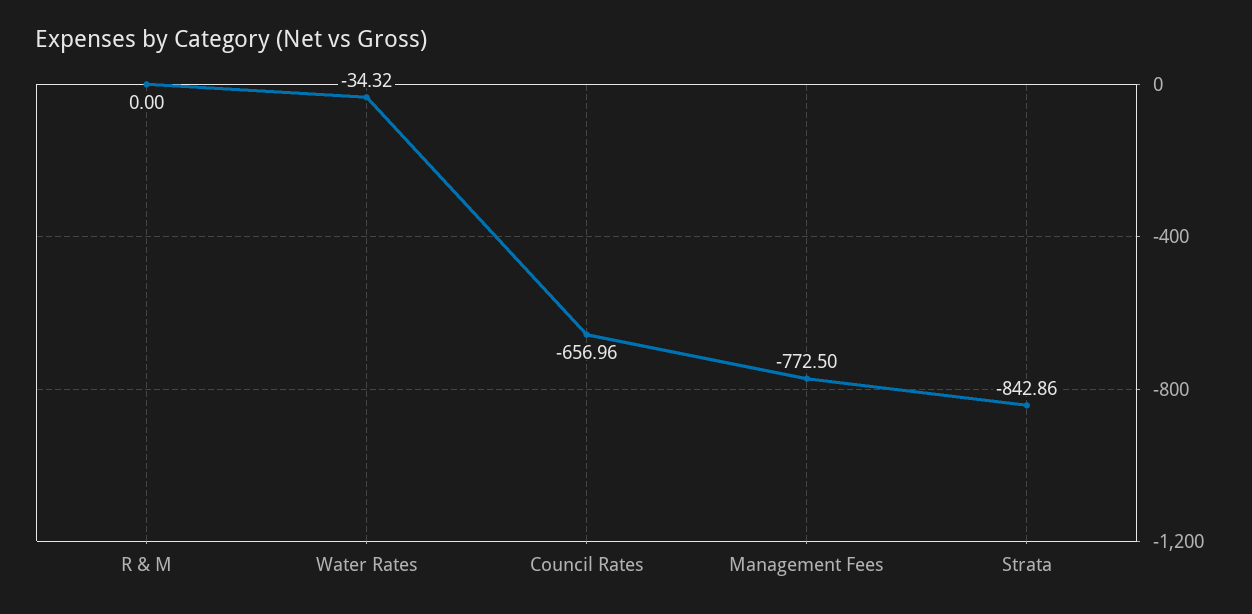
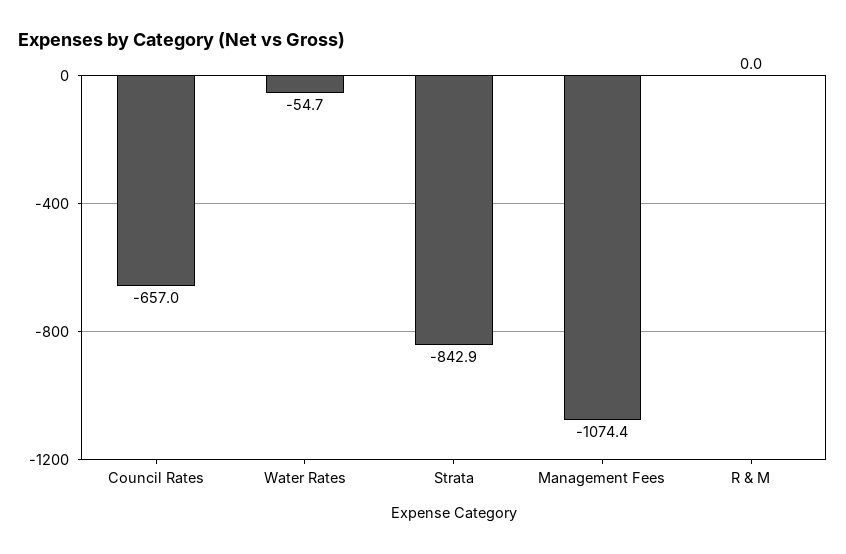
Water Rates: -34.32 -> -54.7
Management Fees: -772.5 -> -1074.4

